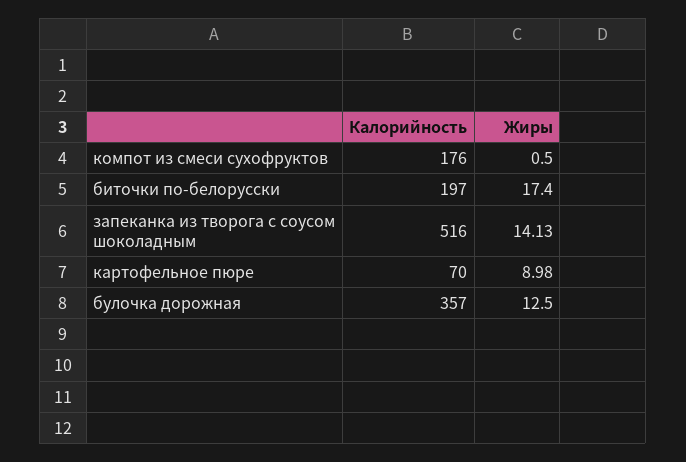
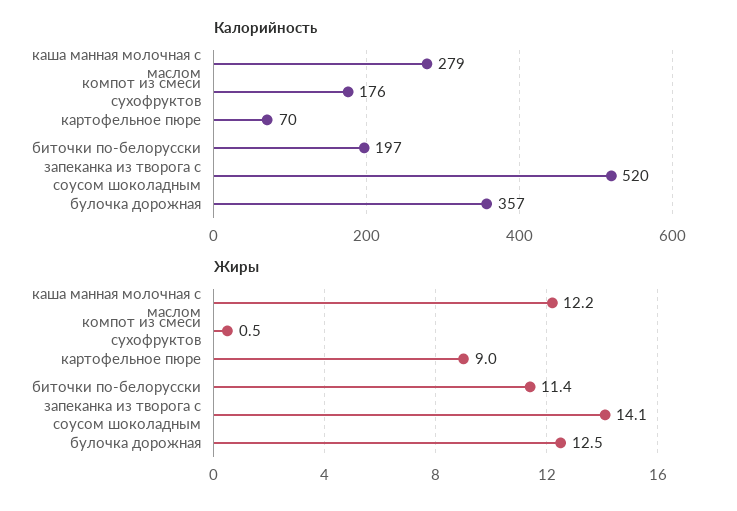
Жиры, биточки по-белорусски: 17.4 -> 11.4
Калорийность, запеканка из творога с соусом шоколадным: 516 -> 520
Калорийность, каша манная молочная с маслом: none -> 279
Жиры, каша манная молочная с маслом: none -> 12.2

